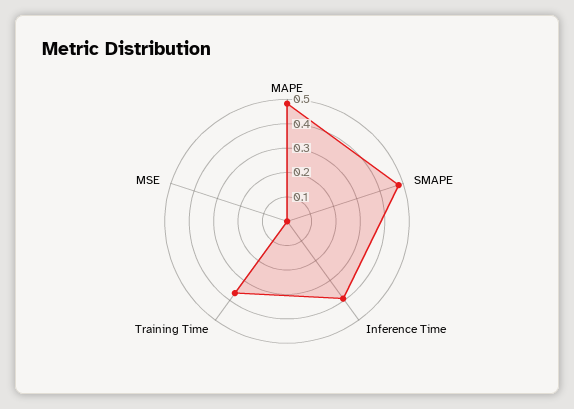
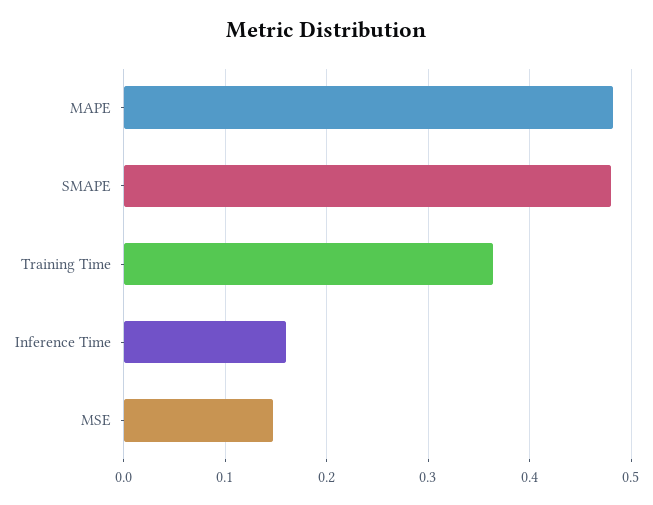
Inference Time: 0.4 -> 0.16
MSE: 0 -> 0.15

